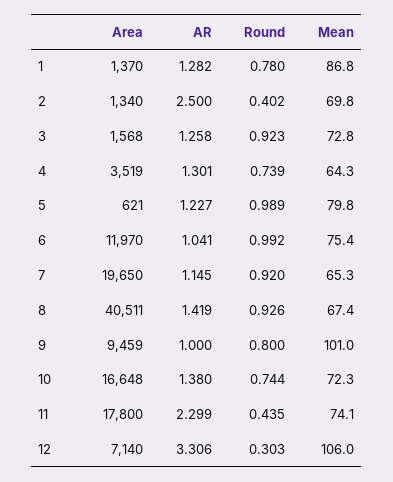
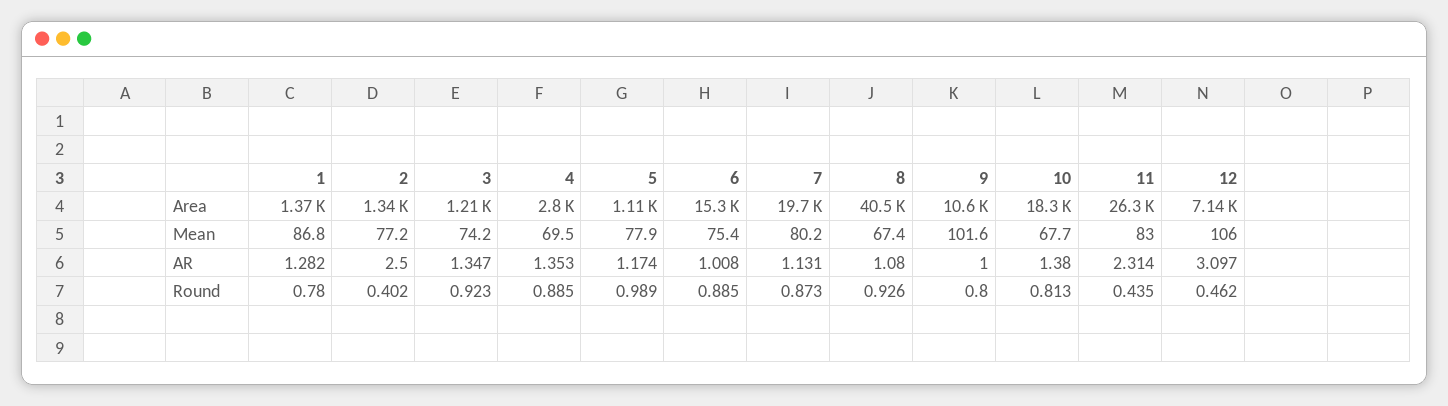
Mean, 2: 69.8 -> 77.2
Area, 3: 1568 -> 1210
AR, 3: 1.258 -> 1.347
Mean, 3: 72.8 -> 74.2
Area, 4: 3519 -> 2800
AR, 4: 1.301 -> 1.353
Round, 4: 0.739 -> 0.885
Mean, 4: 64.3 -> 69.5
Area, 5: 621 -> 1110
AR, 5: 1.227 -> 1.174
Mean, 5: 79.8 -> 77.9
Area, 6: 11970 -> 15300
AR, 6: 1.041 -> 1.008
Round, 6: 0.992 -> 0.885
AR, 7: 1.145 -> 1.131
Round, 7: 0.92 -> 0.873
Mean, 7: 65.3 -> 80.2
AR, 8: 1.419 -> 1.08
Area, 9: 9459 -> 10600
Mean, 9: 101 -> 101.6
Area, 10: 16648 -> 18300
Round, 10: 0.744 -> 0.813
Mean, 10: 72.3 -> 67.7
Area, 11: 17800 -> 26300
AR, 11: 2.299 -> 2.314
Mean, 11: 74.1 -> 83
AR, 12: 3.306 -> 3.097
Round, 12: 0.303 -> 0.462

